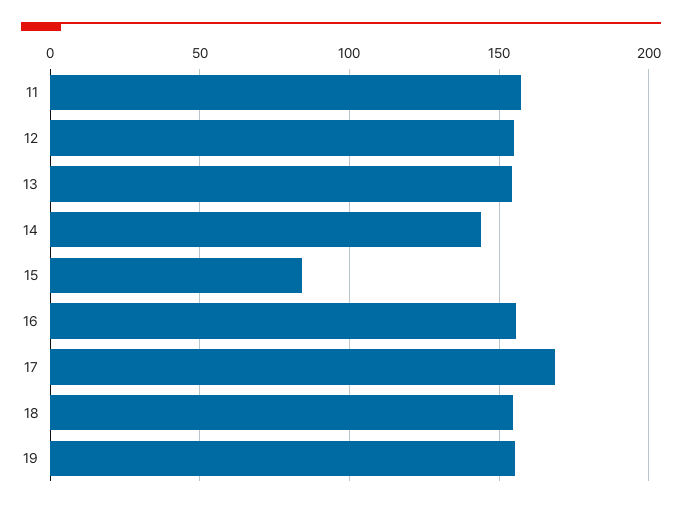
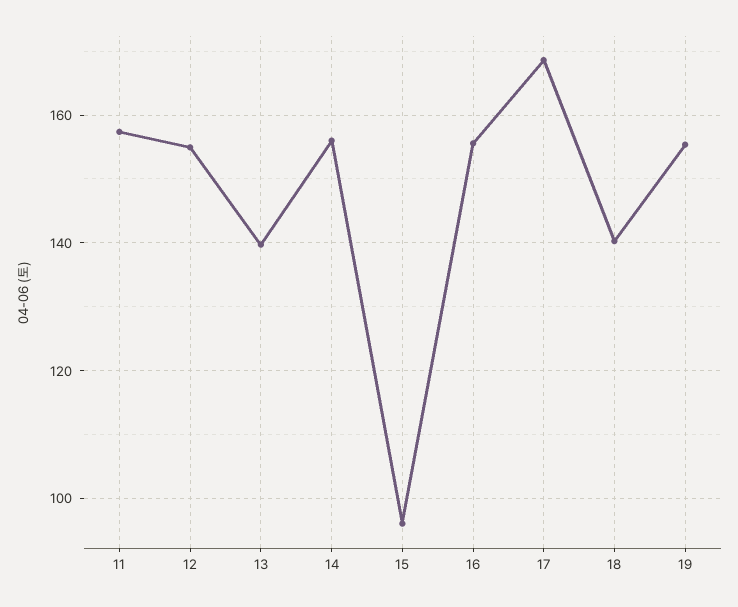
13: 155 -> 140
14: 145 -> 156
15: 85 -> 96
18: 155 -> 140

